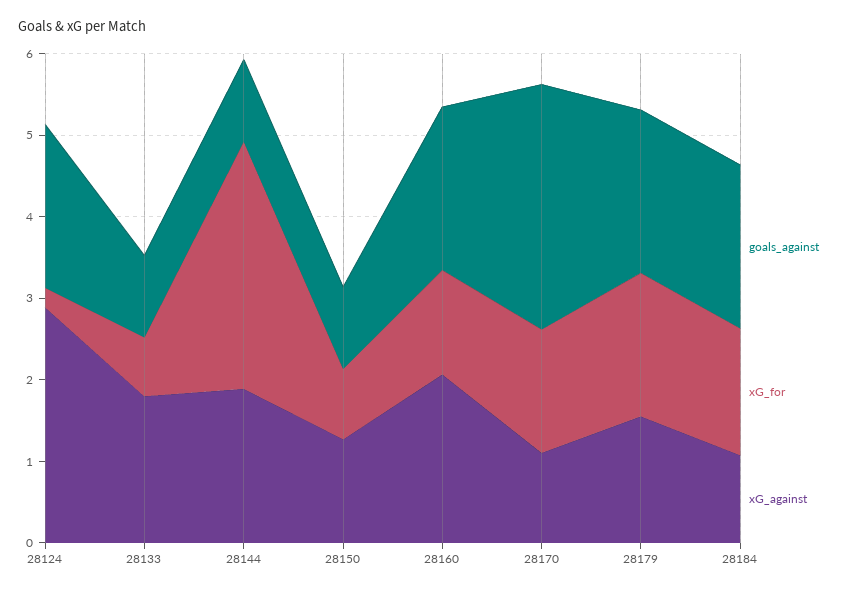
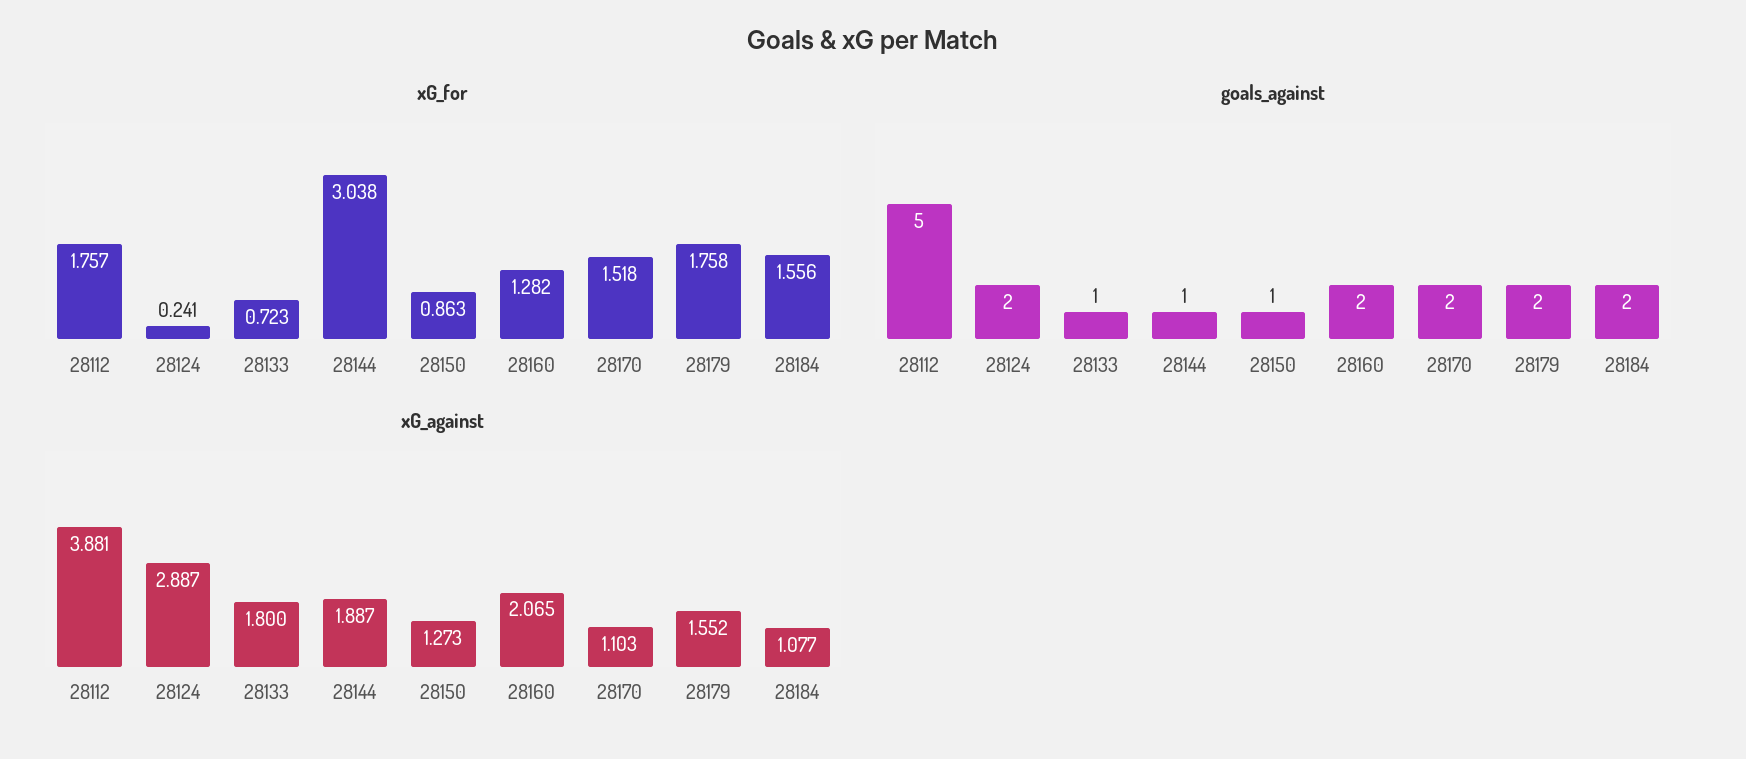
goals_against, 28170: 3 -> 2
xG_for, 28112: none -> 1.757
goals_against, 28112: none -> 5
xG_against, 28112: none -> 3.881

